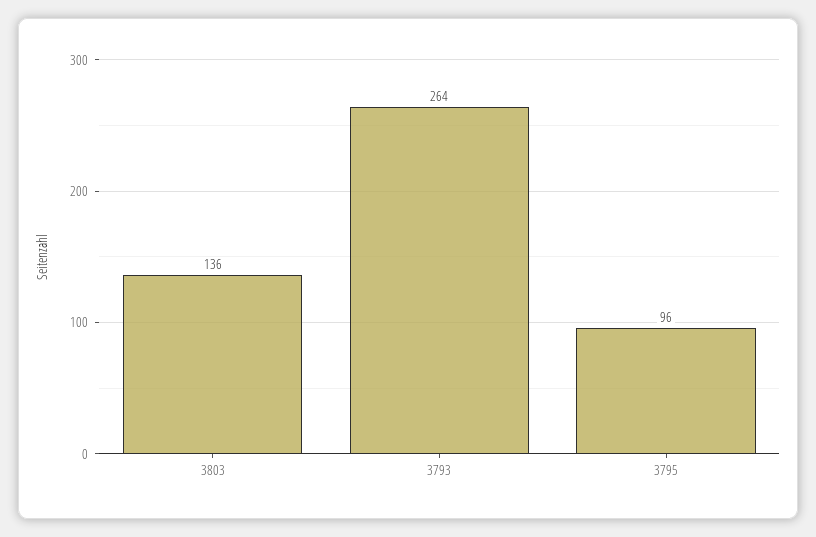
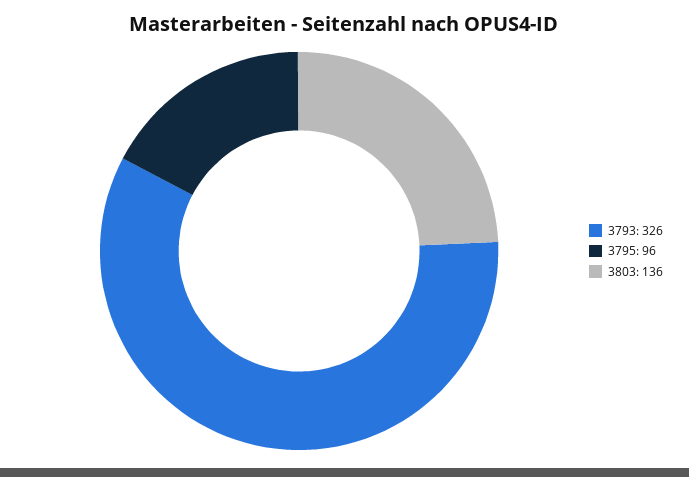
3793: 264 -> 326

